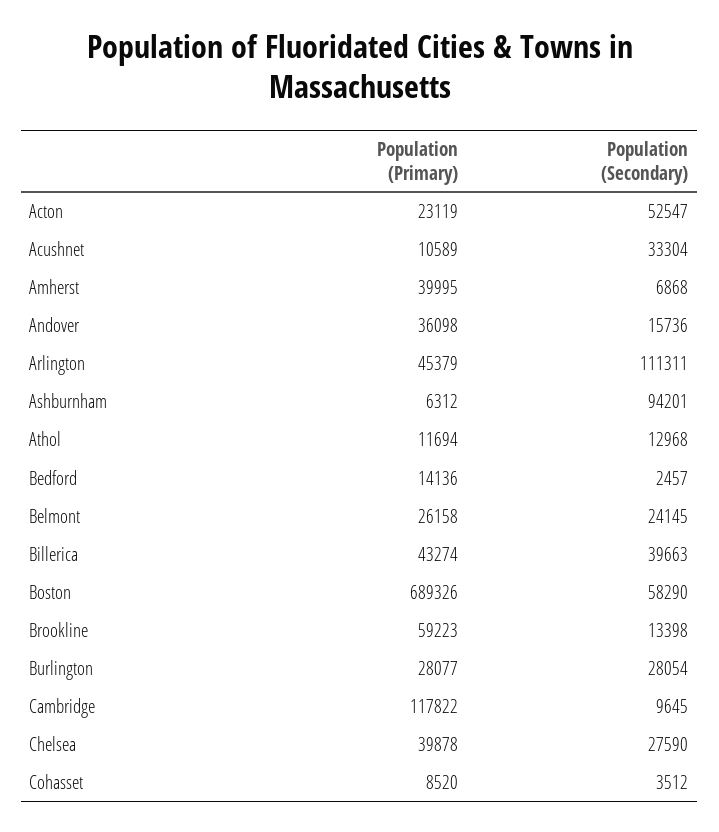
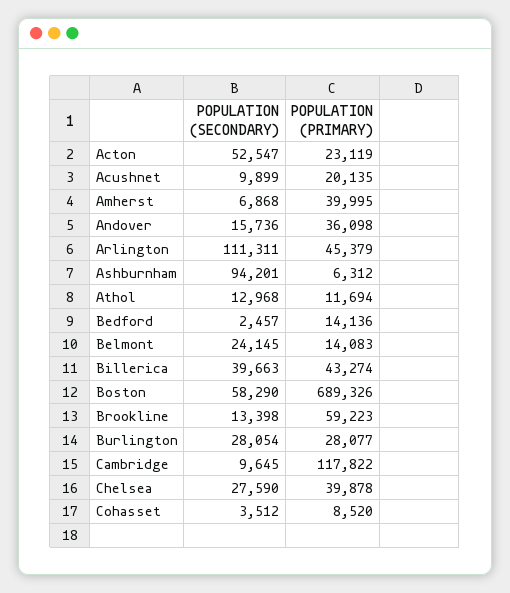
Population (Primary), Acushnet: 10589 -> 20135
Population (Secondary), Acushnet: 33304 -> 9899
Population (Primary), Belmont: 26158 -> 14083

